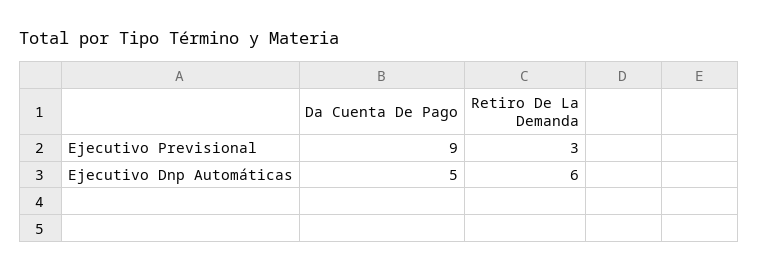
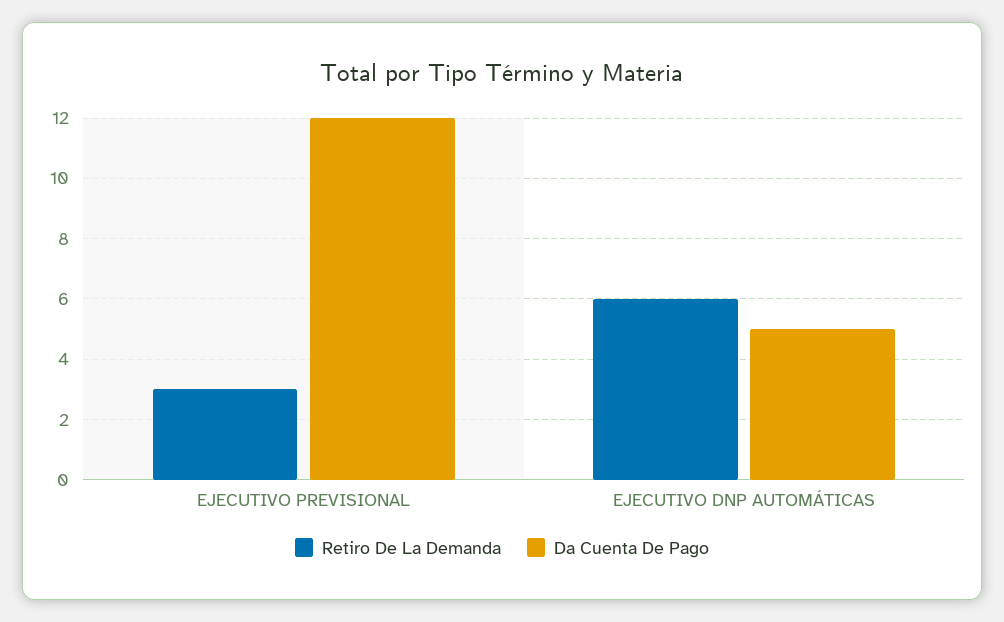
Da Cuenta De Pago, Ejecutivo Previsional: 9 -> 12

